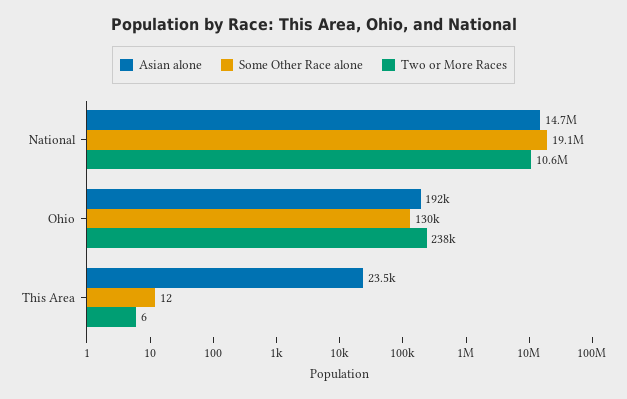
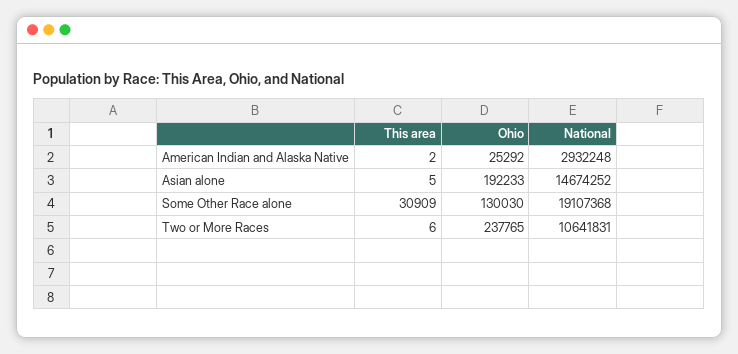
Asian alone, This Area: 23500 -> 5
Some Other Race alone, This Area: 12 -> 30909
American Indian and Alaska Native, This Area: none -> 2
American Indian and Alaska Native, Ohio: none -> 25292
American Indian and Alaska Native, National: none -> 2932248

